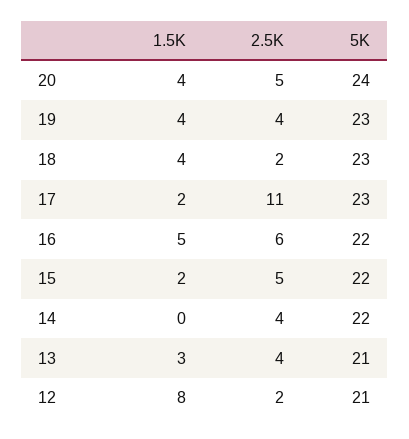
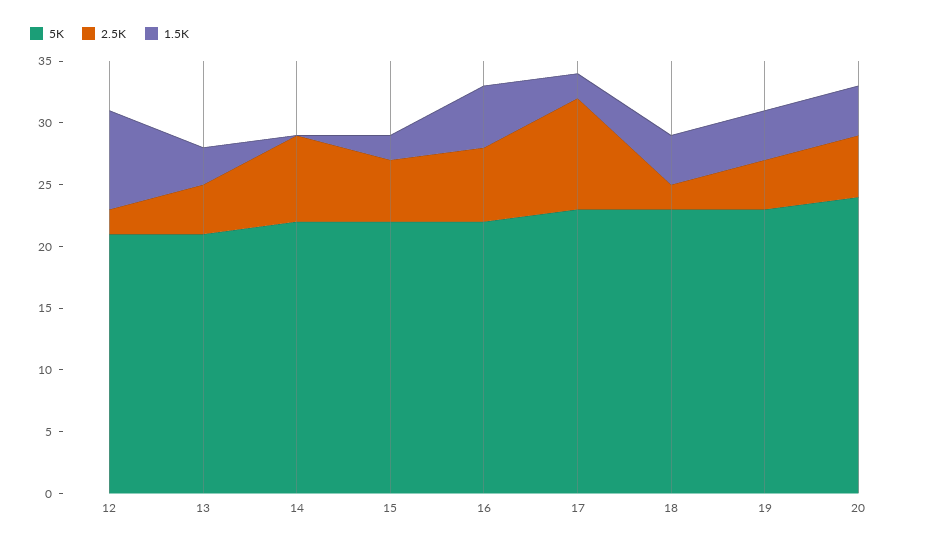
2.5K, 17: 11 -> 9
2.5K, 14: 4 -> 7

